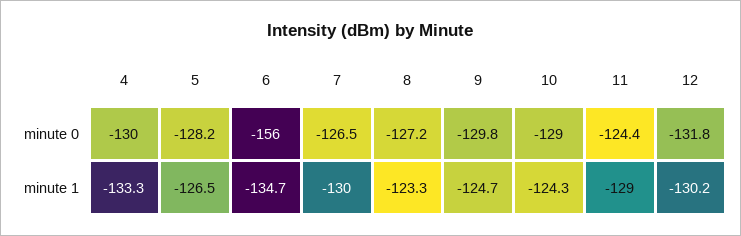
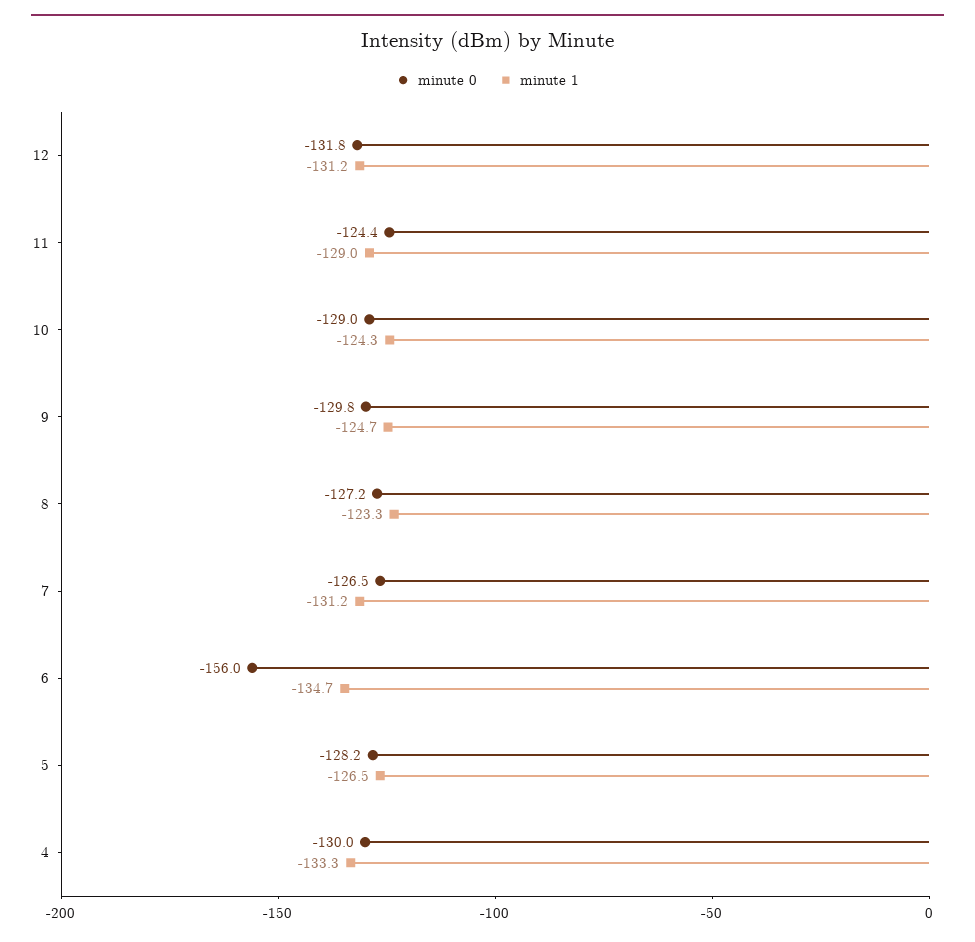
minute 1, 7: -130 -> -131.2
minute 1, 12: -130.2 -> -131.2

